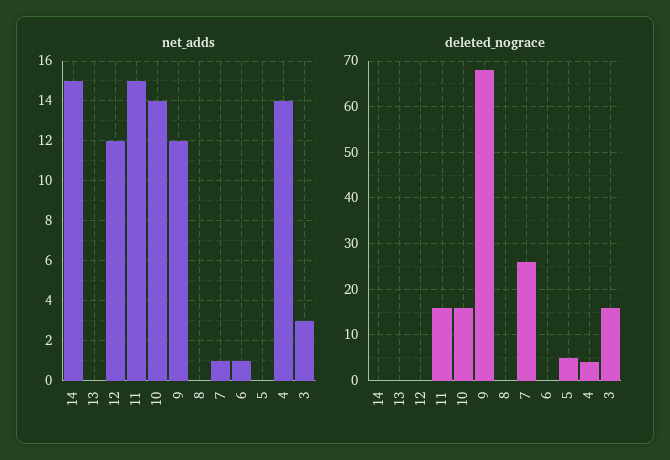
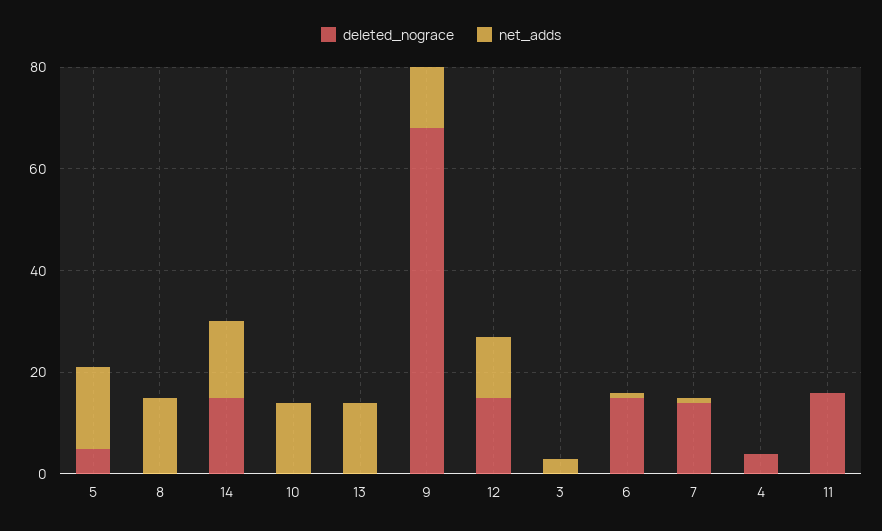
net_adds, 13: 0 -> 15
net_adds, 11: 15 -> 0
net_adds, 8: 0 -> 15
net_adds, 5: 0 -> 15
net_adds, 4: 14 -> 0
deleted_nograce, 14: 0 -> 15
deleted_nograce, 12: 0 -> 15
deleted_nograce, 10: 15 -> 0
deleted_nograce, 7: 25 -> 15
deleted_nograce, 6: 0 -> 15
deleted_nograce, 3: 15 -> 0

